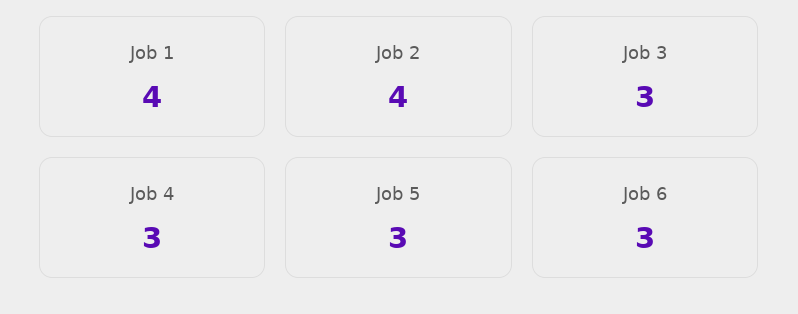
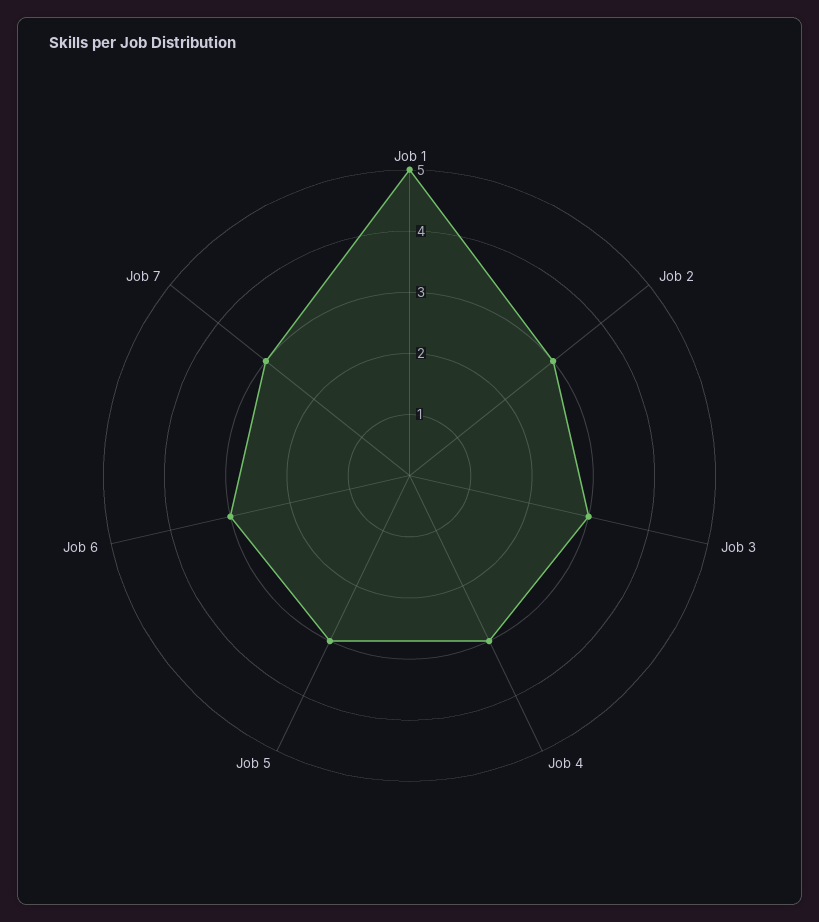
Job 1: 4 -> 5
Job 2: 4 -> 3
Job 7: none -> 3

